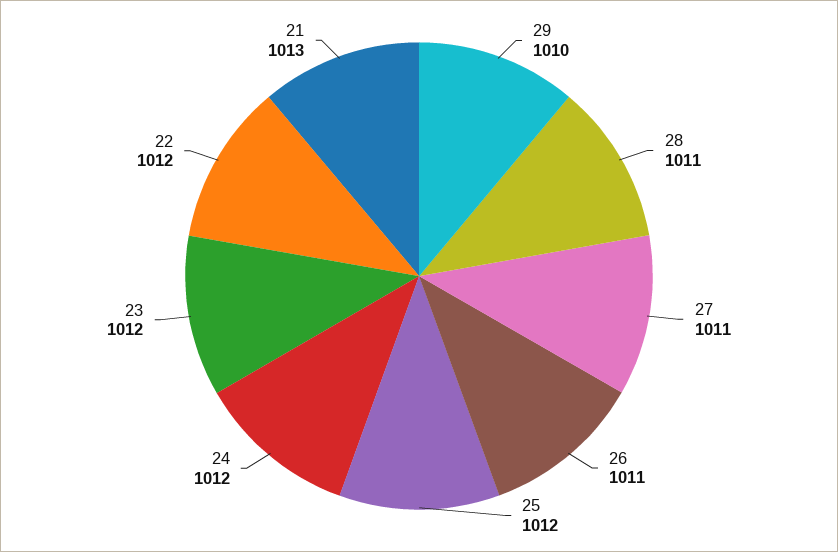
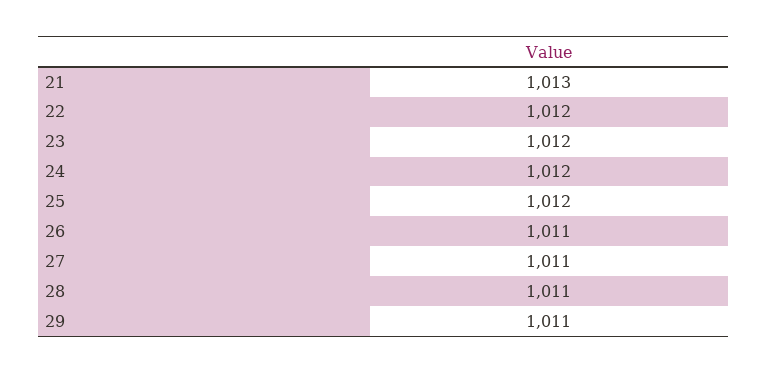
29: 1010 -> 1011

